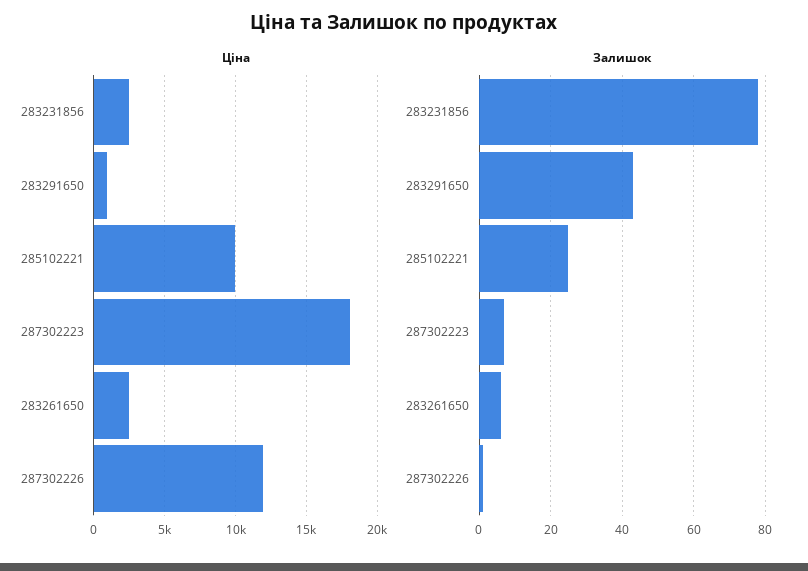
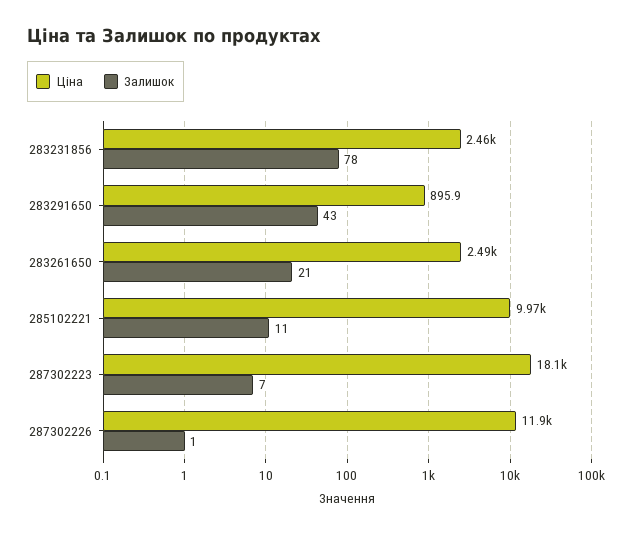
Залишок, 285102221: 25 -> 11
Залишок, 283261650: 5 -> 21

